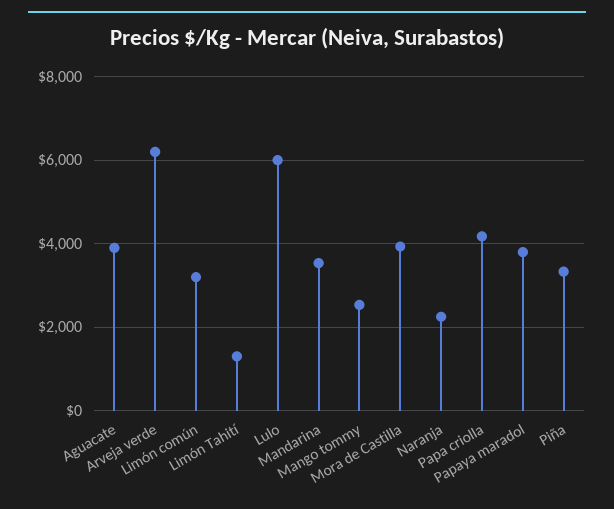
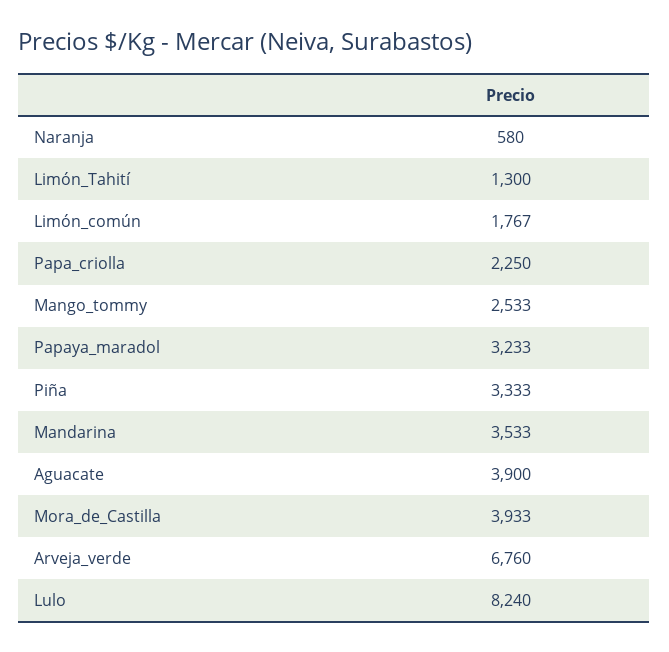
Arveja verde: 6200 -> 6760
Limón común: 3200 -> 1767
Lulo: 6000 -> 8240
Naranja: 2200 -> 580
Papa criolla: 4200 -> 2250
Papaya maradol: 3800 -> 3233

